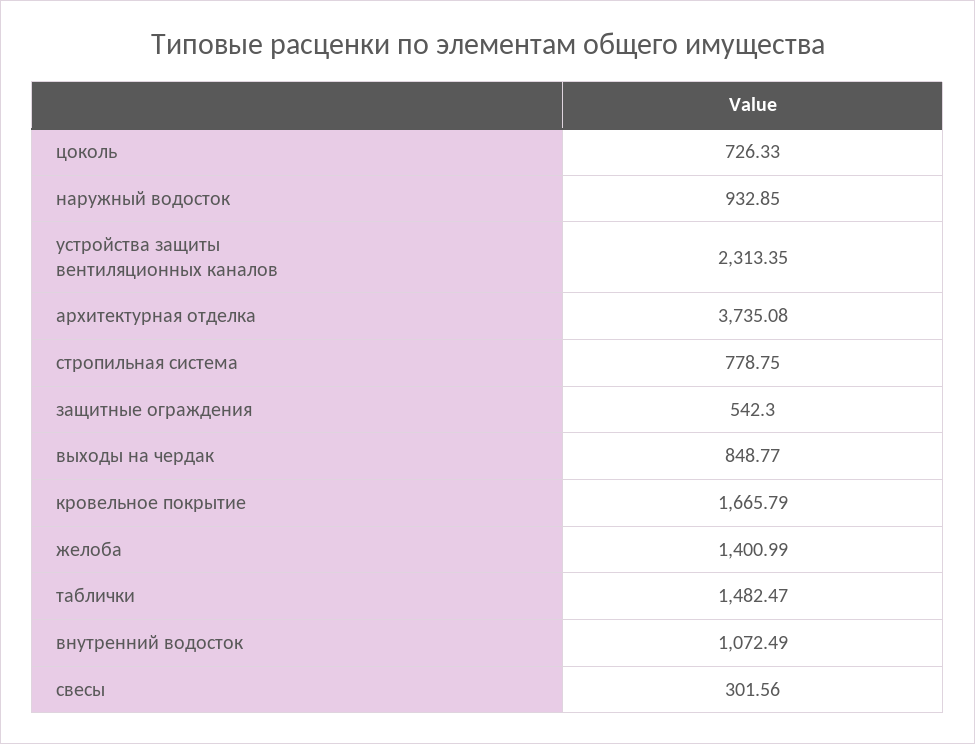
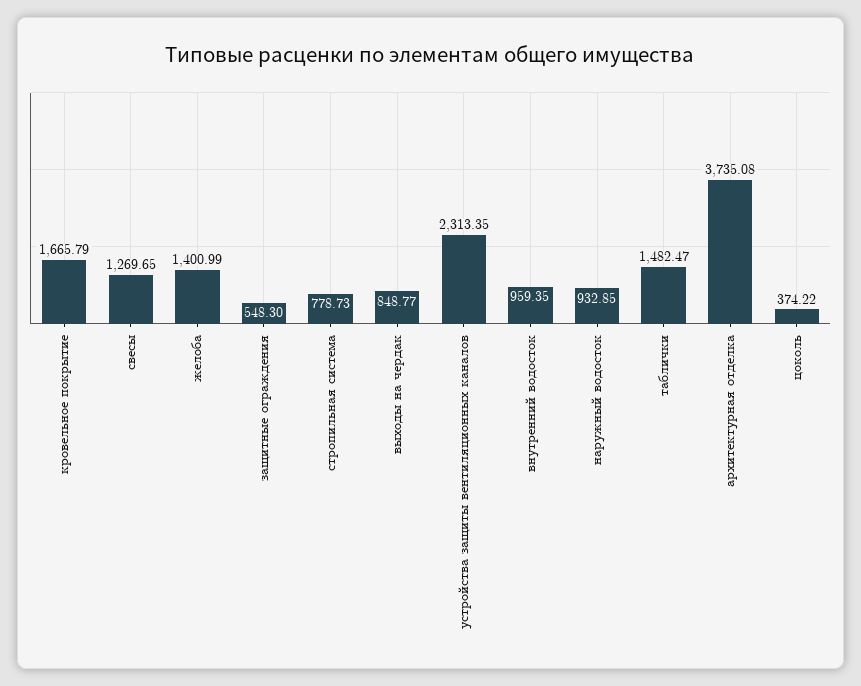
цоколь: 726.33 -> 374.22
стропильная система: 778.75 -> 778.73
защитные ограждения: 542.3 -> 548.3
внутренний водосток: 1072.49 -> 959.35
свесы: 301.56 -> 1269.65

